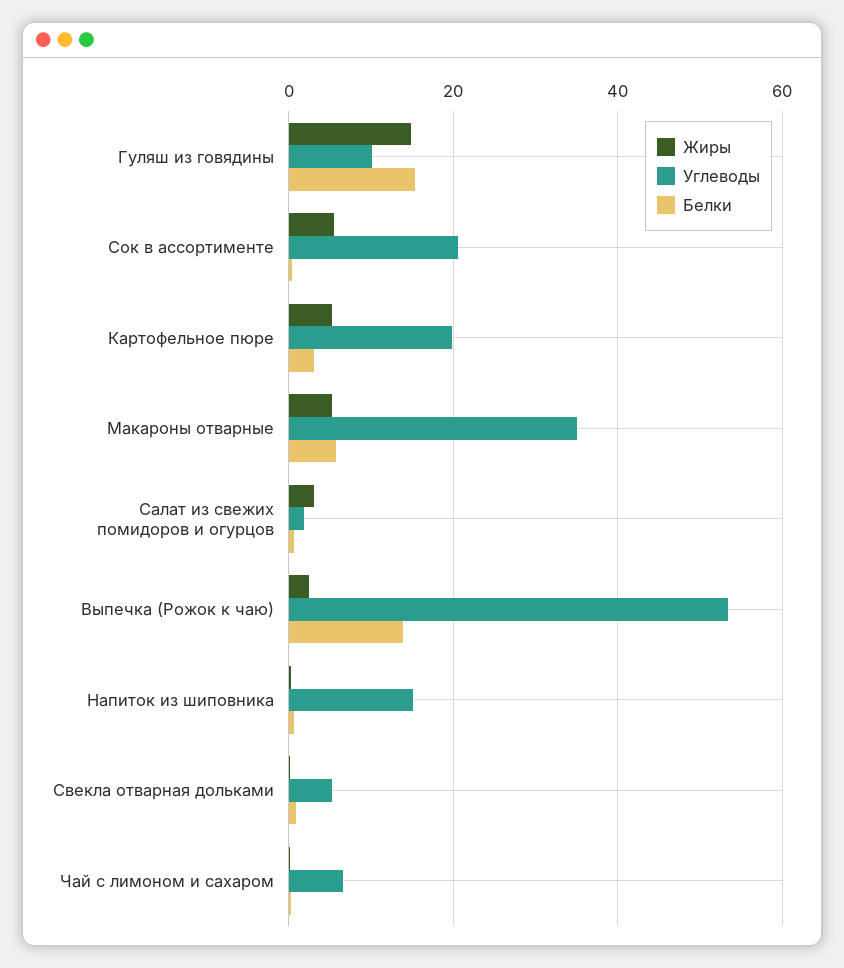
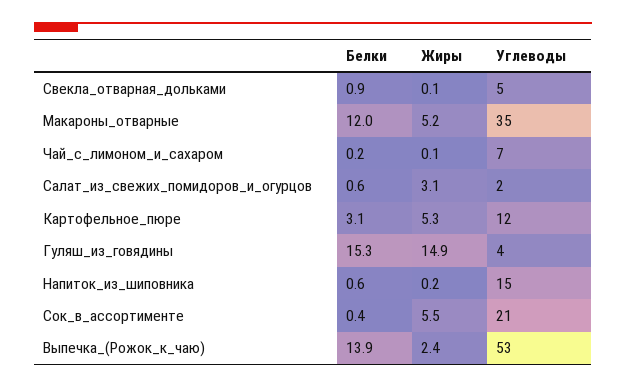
Углеводы, Гуляш из говядины: 10 -> 4
Углеводы, Картофельное пюре: 20 -> 12
Белки, Макароны отварные: 6 -> 12

